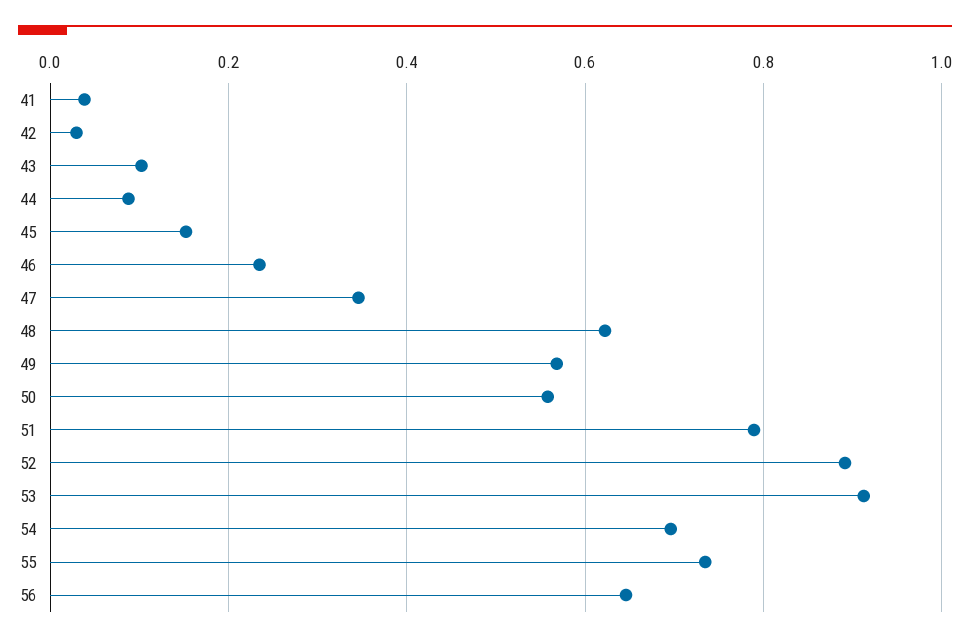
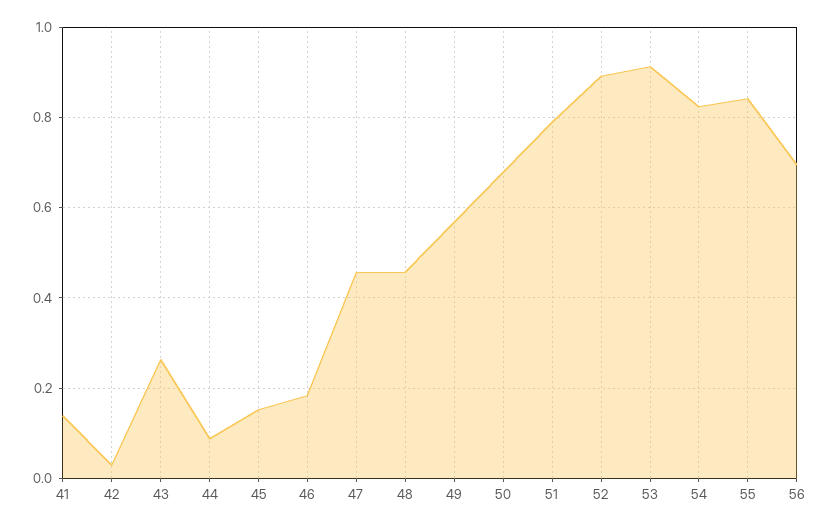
41: 0.04 -> 0.14
43: 0.1 -> 0.26
46: 0.24 -> 0.18
47: 0.34 -> 0.46
48: 0.62 -> 0.46
50: 0.56 -> 0.68
54: 0.7 -> 0.82
55: 0.74 -> 0.84
56: 0.64 -> 0.7

